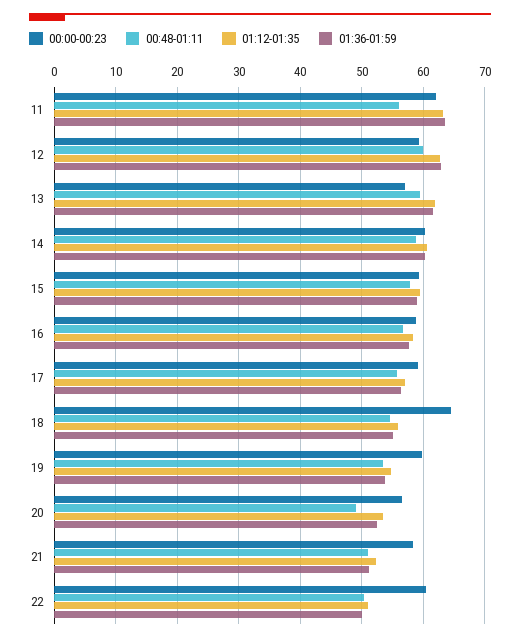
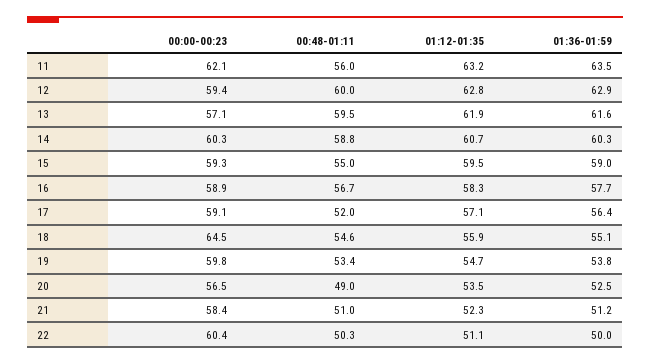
00:48-01:11, 15: 58 -> 55
00:48-01:11, 17: 56 -> 52

